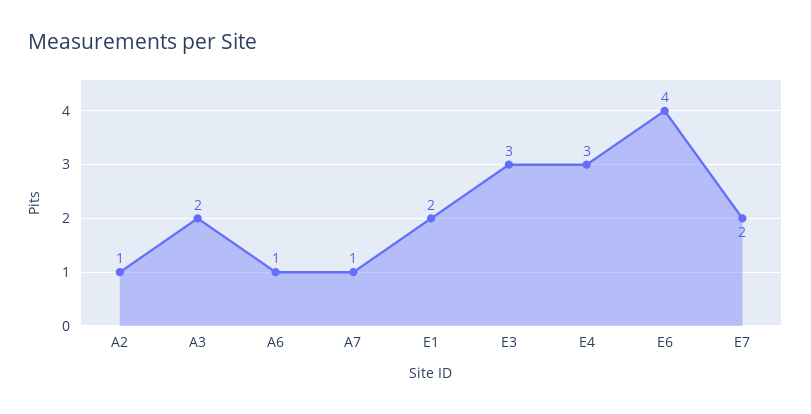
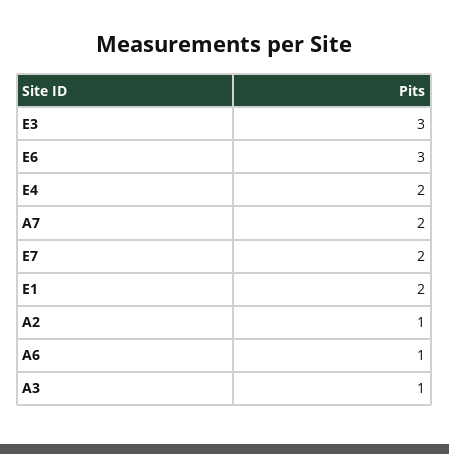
A3: 2 -> 1
A7: 1 -> 2
E4: 3 -> 2
E6: 4 -> 3

